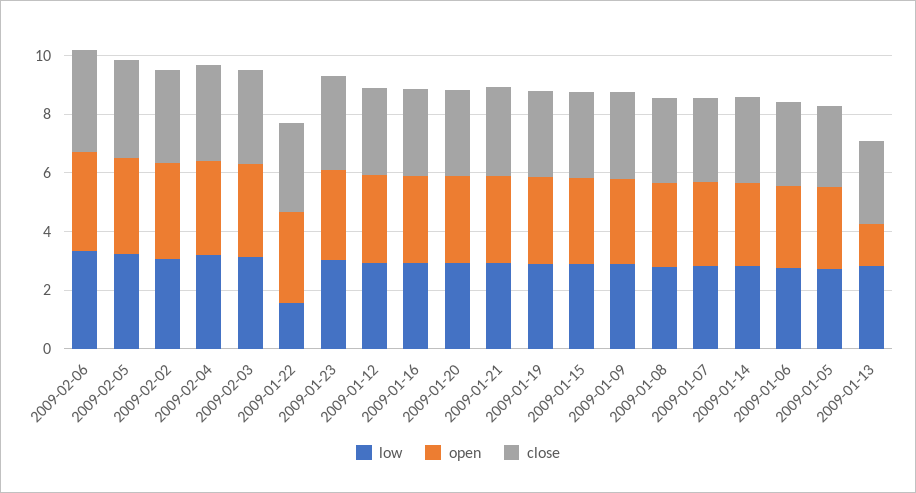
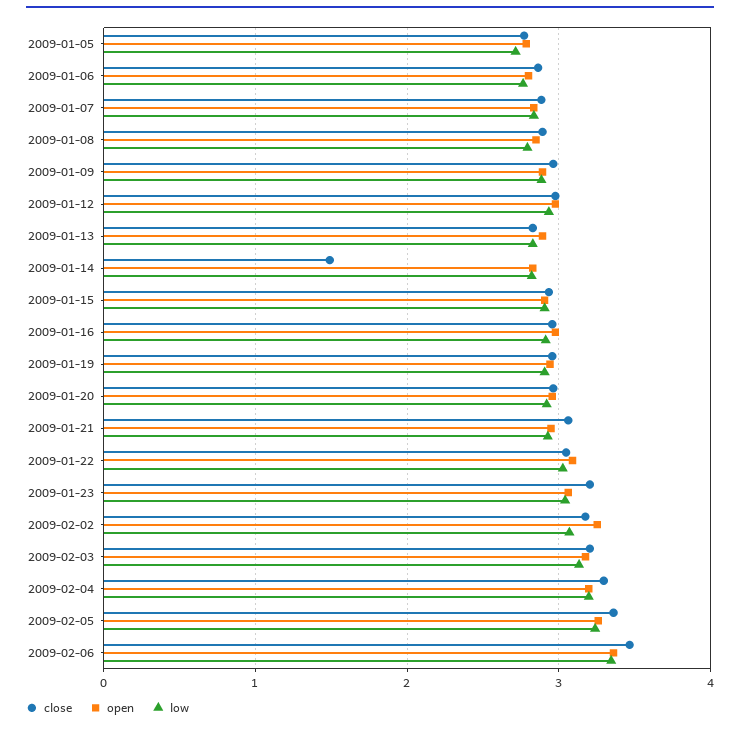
low, 2009-01-22: 1.5 -> 3
close, 2009-01-14: 3 -> 1.5
open, 2009-01-13: 1.5 -> 2.9

